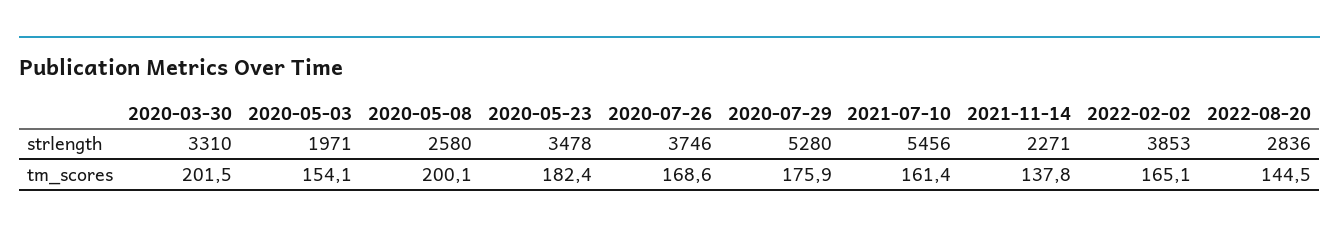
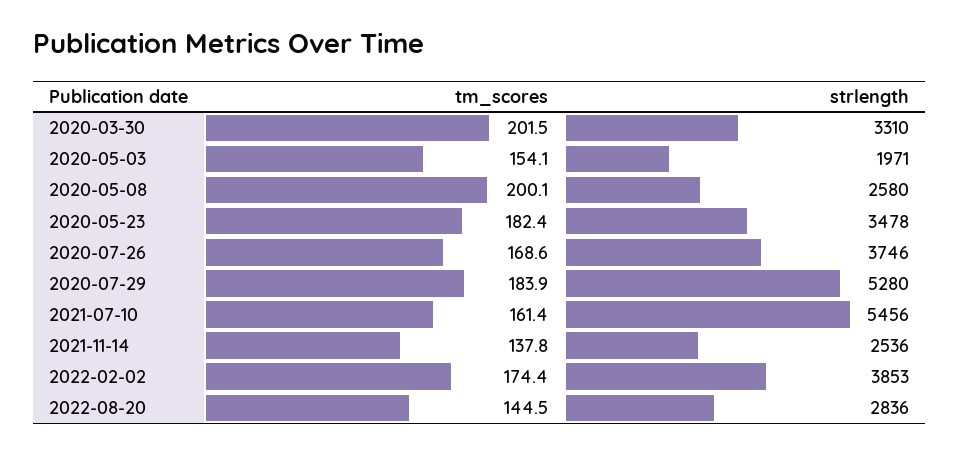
2021-11-14, strlength: 2271 -> 2536
2020-07-29, tm_scores: 175.9 -> 183.9
2022-02-02, tm_scores: 165.1 -> 174.4

